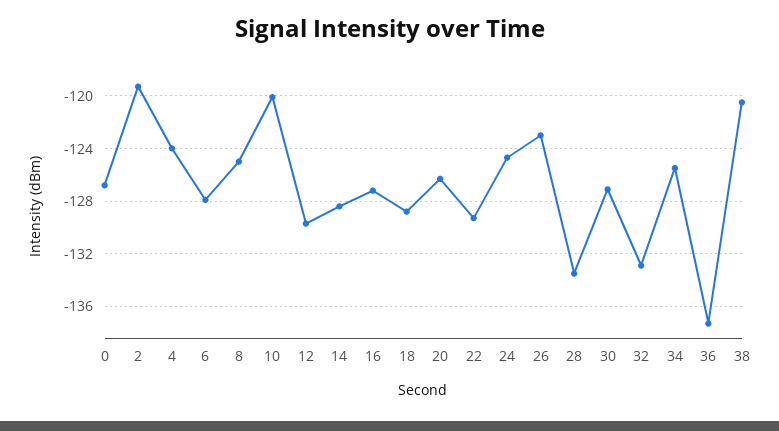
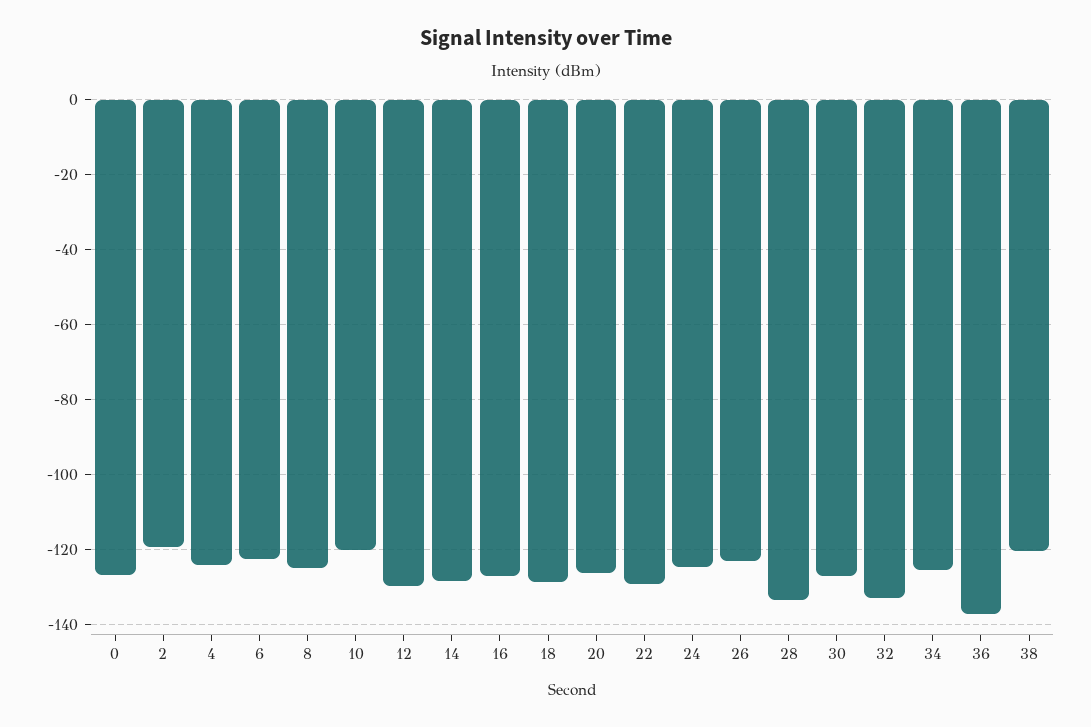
6: -128 -> -122

